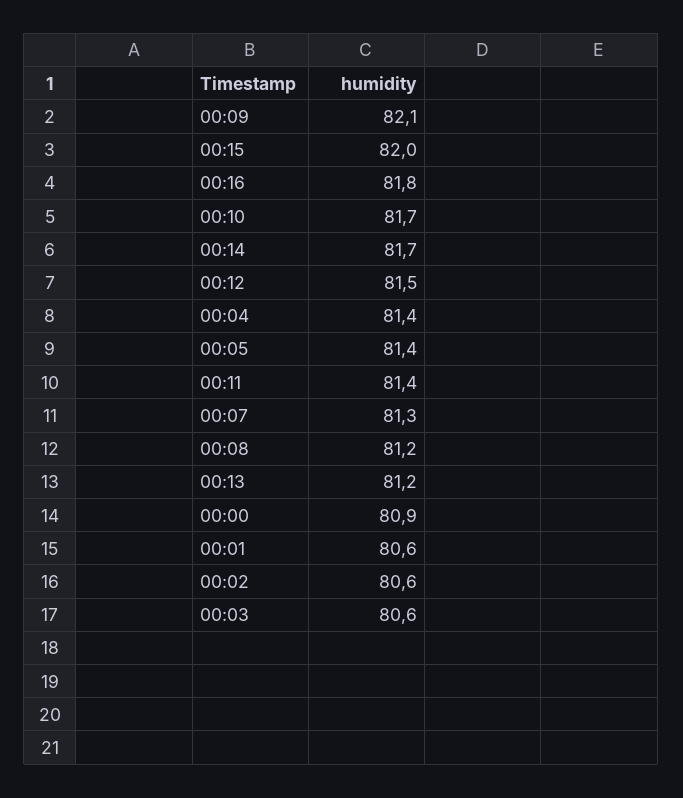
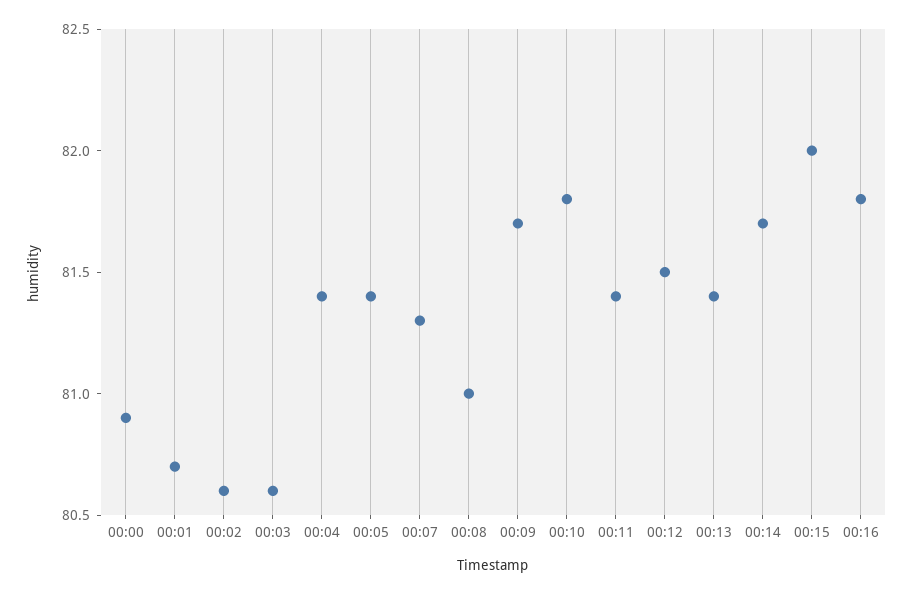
00:09: 82.1 -> 81.7
00:10: 81.7 -> 81.8
00:08: 81.2 -> 81
00:13: 81.2 -> 81.4
00:01: 80.6 -> 80.7

